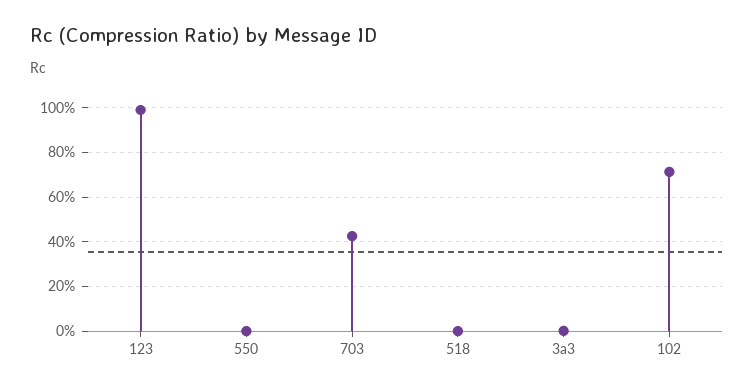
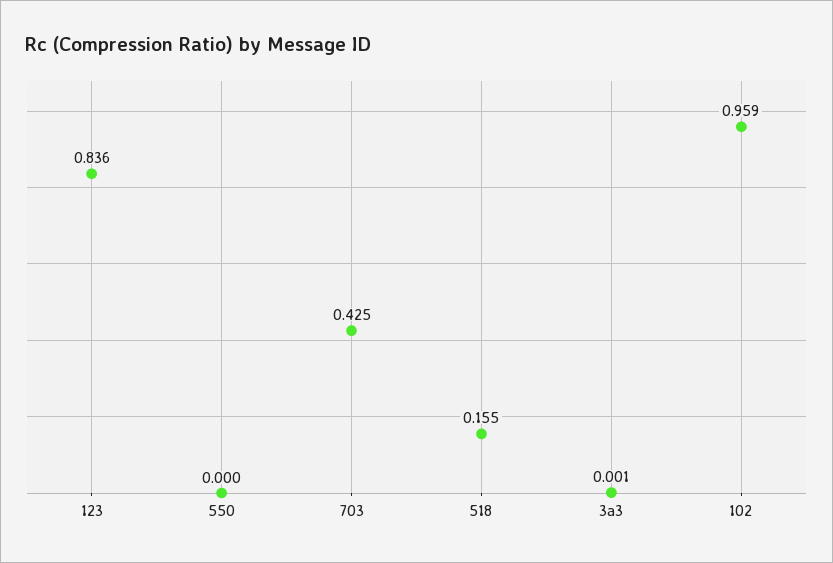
123: 1 -> 0.836
518: 0 -> 0.155
102: 0.7 -> 0.959

